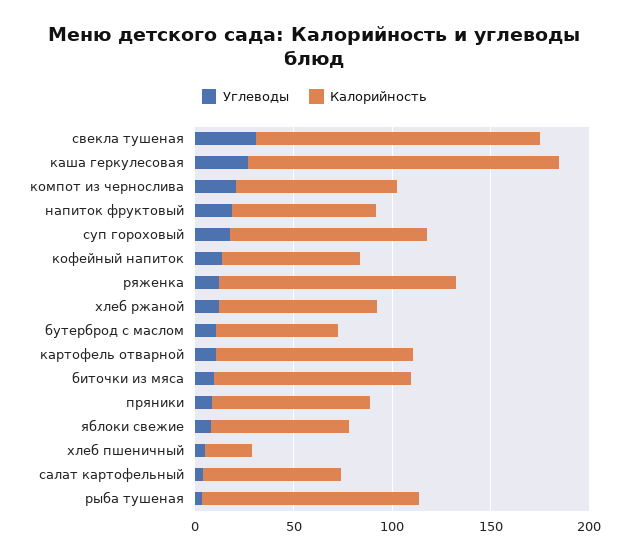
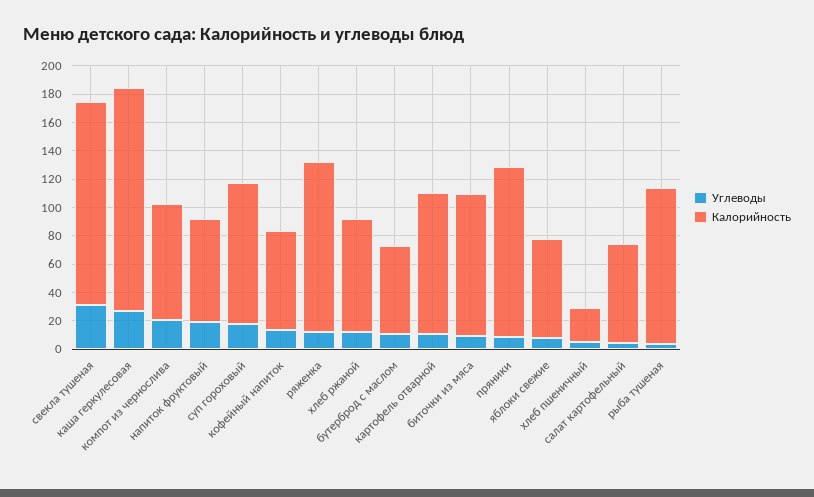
Калорийность, пряники: 80 -> 120

